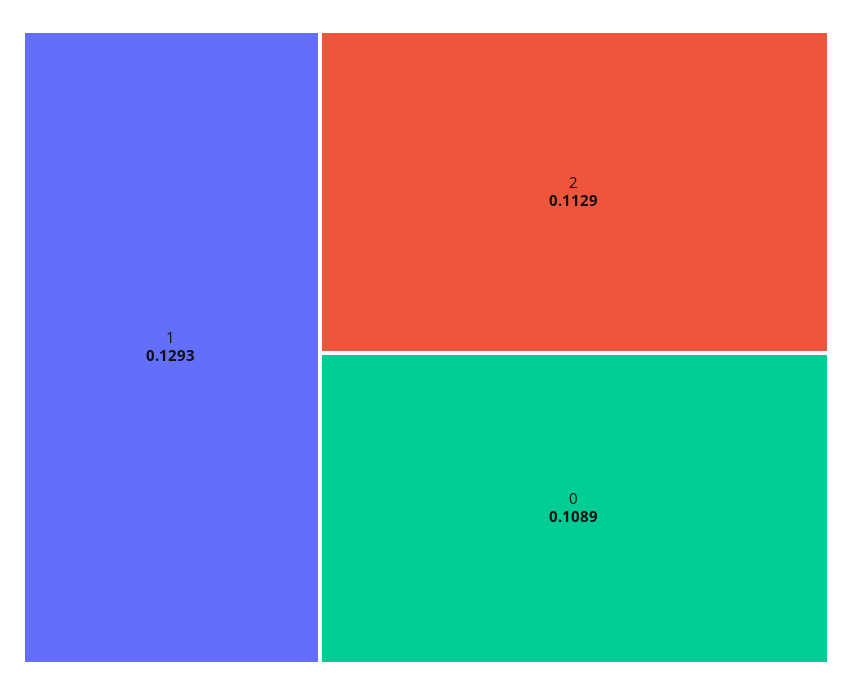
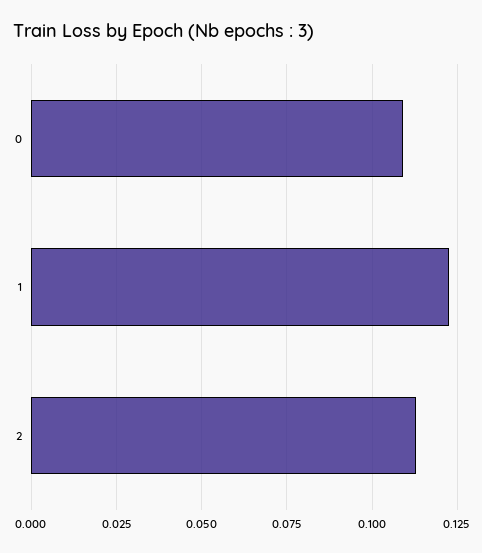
1: 0.1293 -> 0.1225

